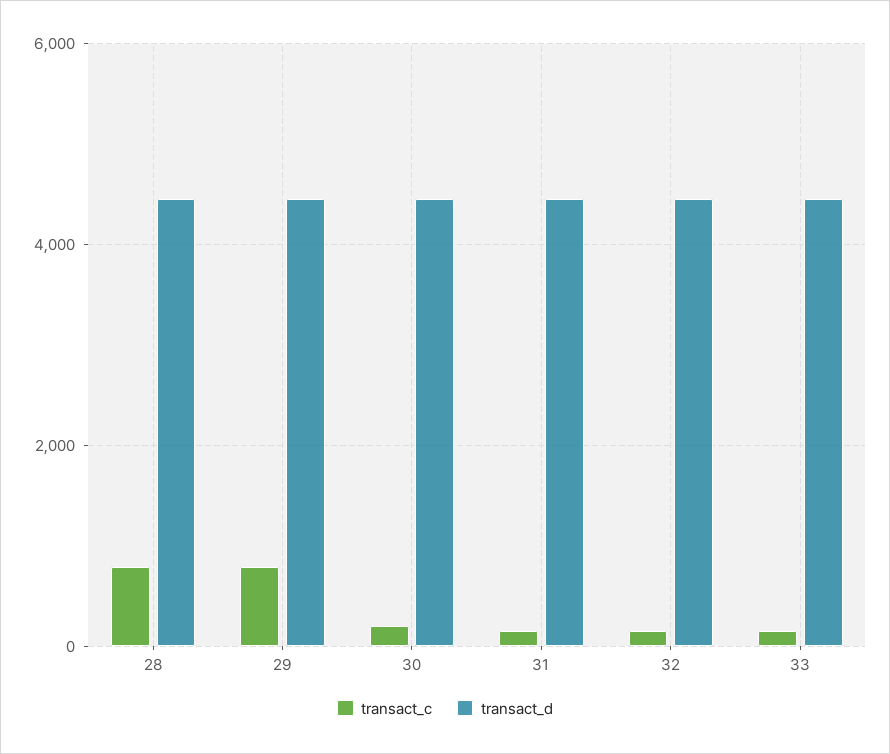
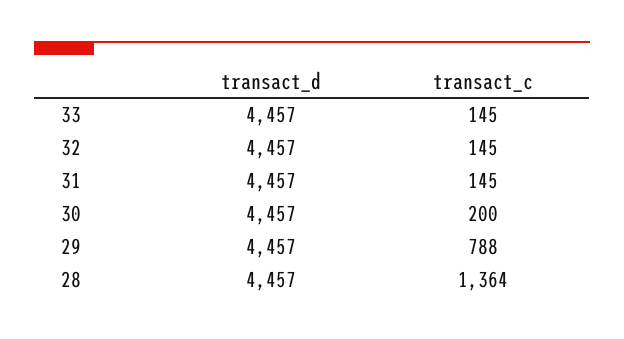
transact_c, 28: 800 -> 1364

